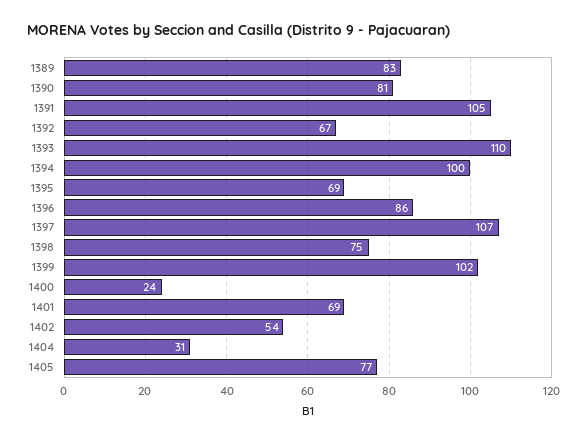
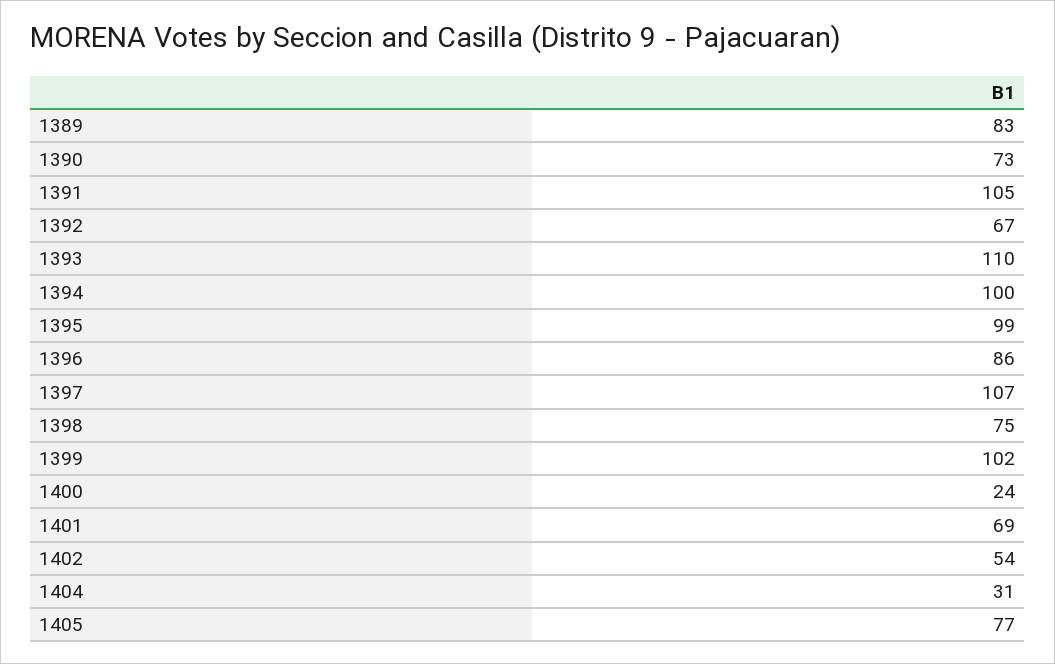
1390: 81 -> 73
1395: 69 -> 99

